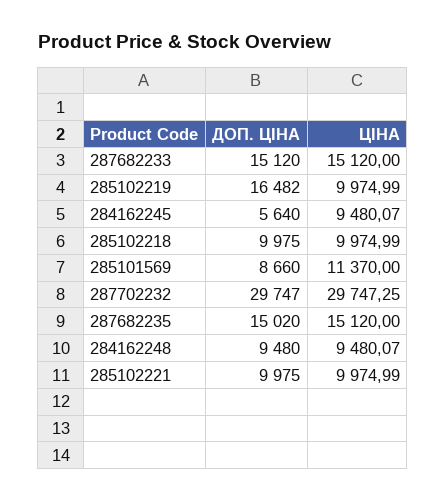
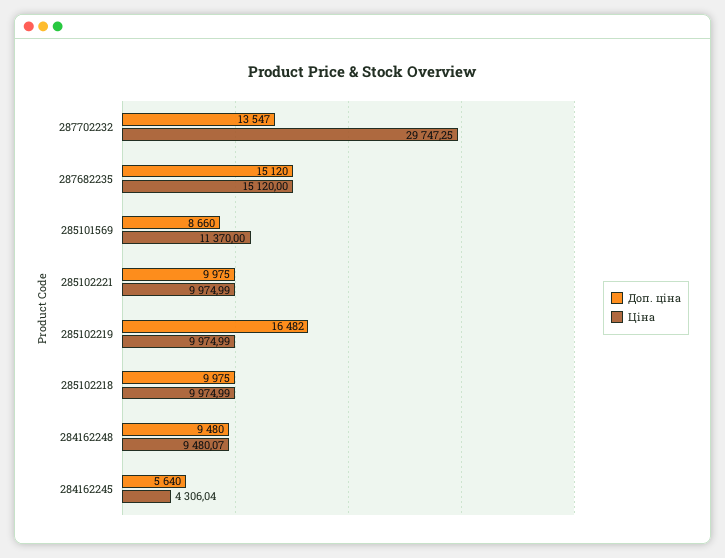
ДОП. ЦІНА, 287682233: 15120 -> none
ЦІНА, 287682233: 15120 -> none
ЦІНА, 284162245: 9480.07 -> 4306.04
ДОП. ЦІНА, 287702232: 29747 -> 13547
ДОП. ЦІНА, 287682235: 15020 -> 15120

